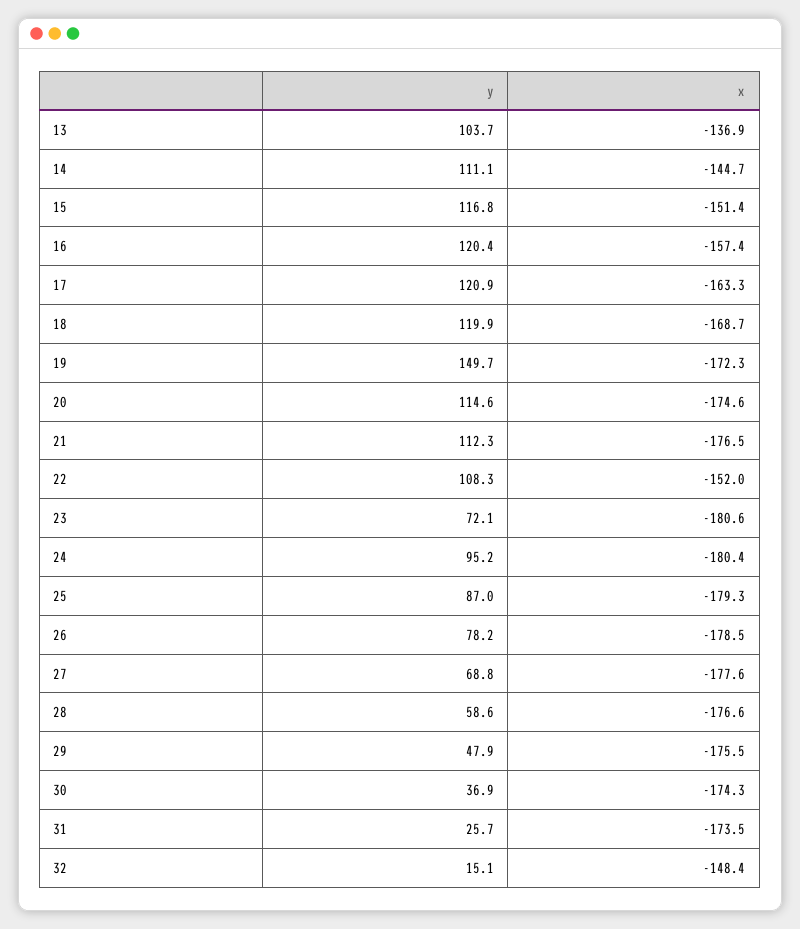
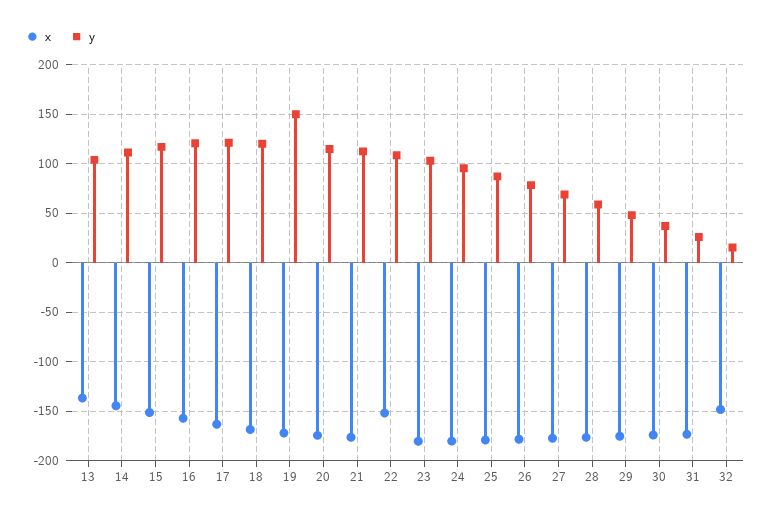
y, 23: 72.1 -> 100

